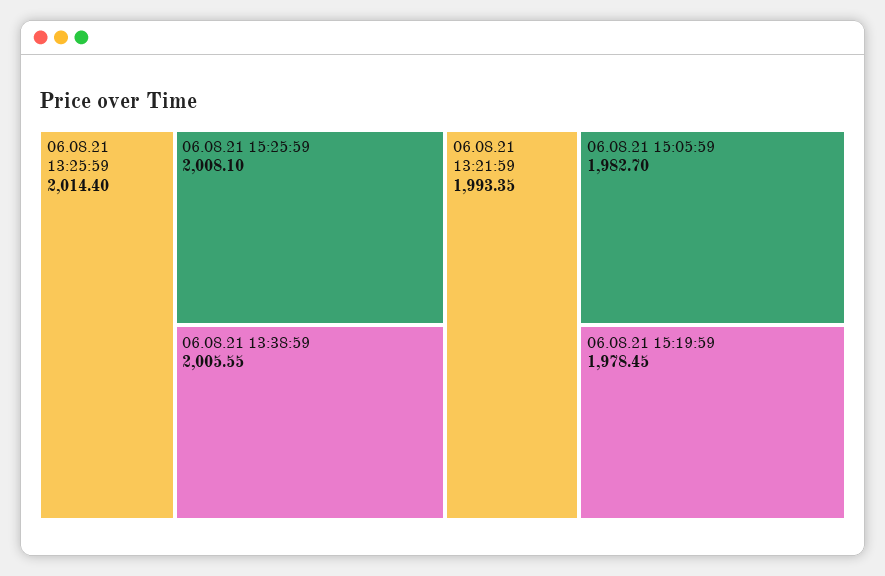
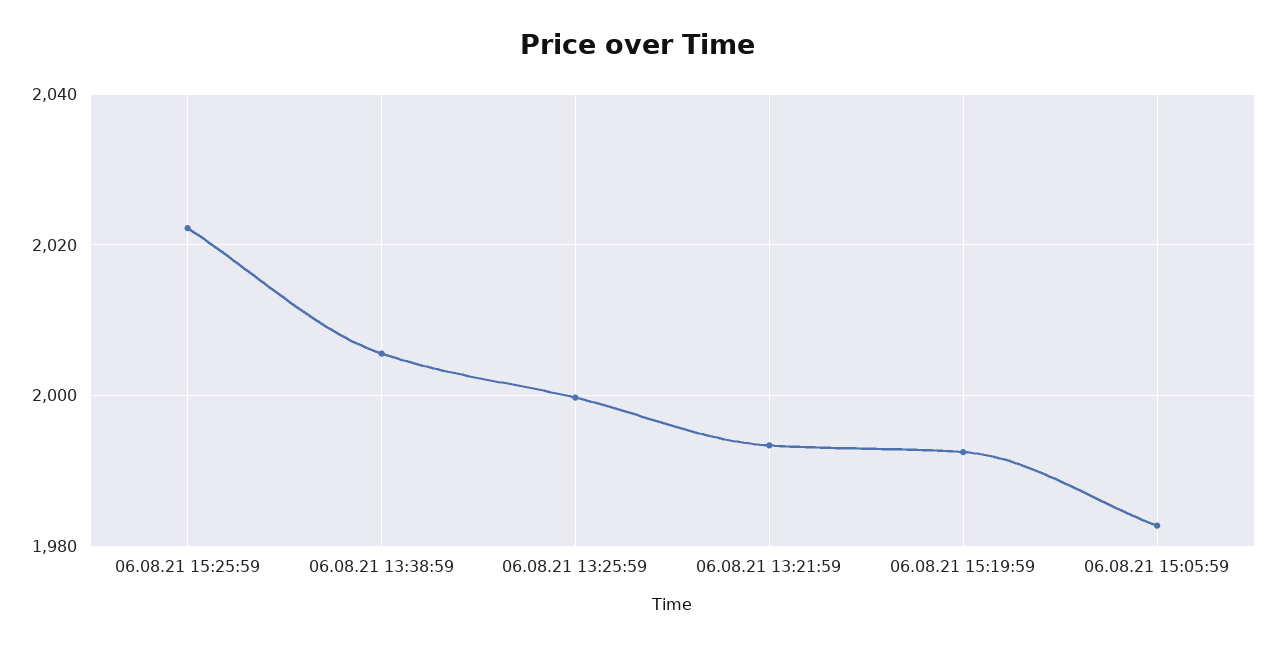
06.08.21 13:25:59: 2014.4 -> 2000
06.08.21 15:25:59: 2008.1 -> 2022
06.08.21 15:19:59: 1978.45 -> 1992

